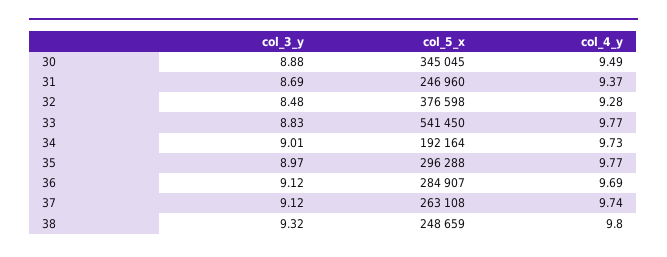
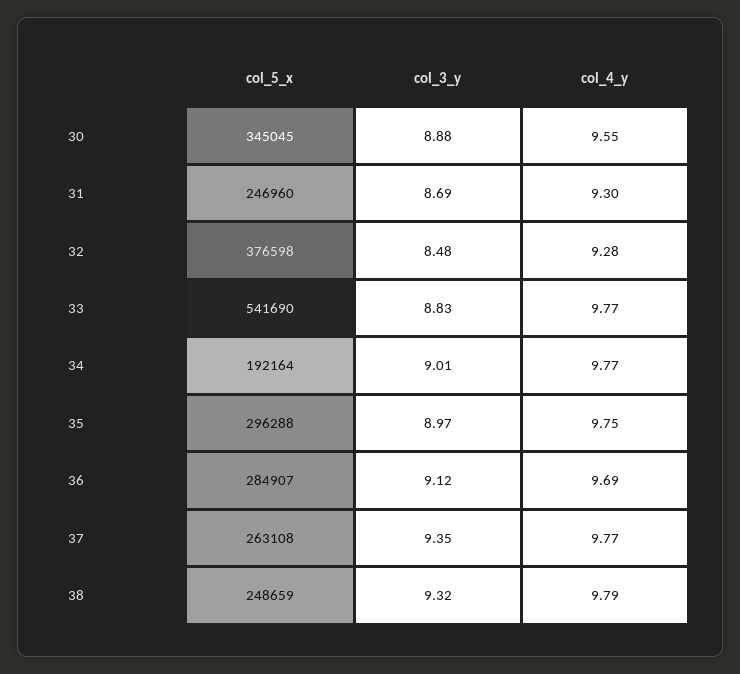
col_4_y, 30: 9.49 -> 9.55
col_4_y, 31: 9.37 -> 9.3
col_5_x, 33: 541450 -> 541690
col_4_y, 34: 9.73 -> 9.77
col_4_y, 35: 9.77 -> 9.75
col_3_y, 37: 9.12 -> 9.35
col_4_y, 37: 9.74 -> 9.77
col_4_y, 38: 9.8 -> 9.79

